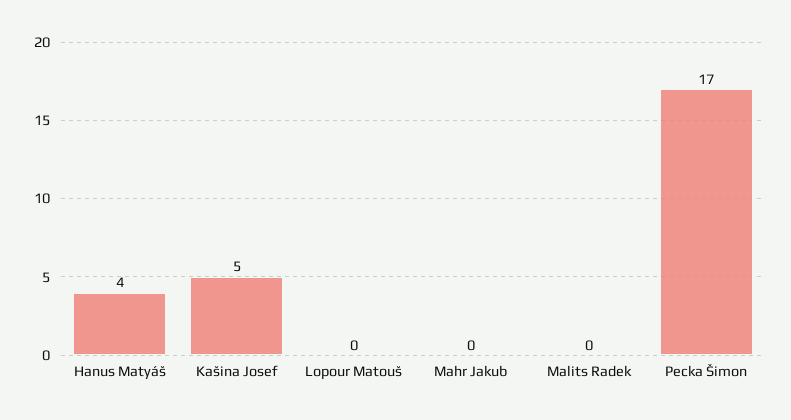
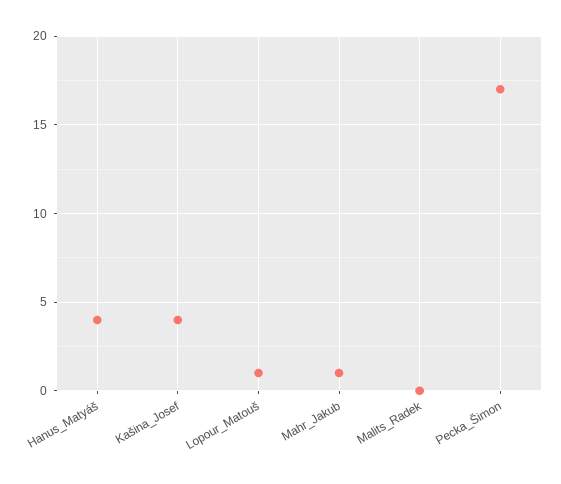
Kašina Josef: 5 -> 4
Lopour Matouš: 0 -> 1
Mahr Jakub: 0 -> 1

